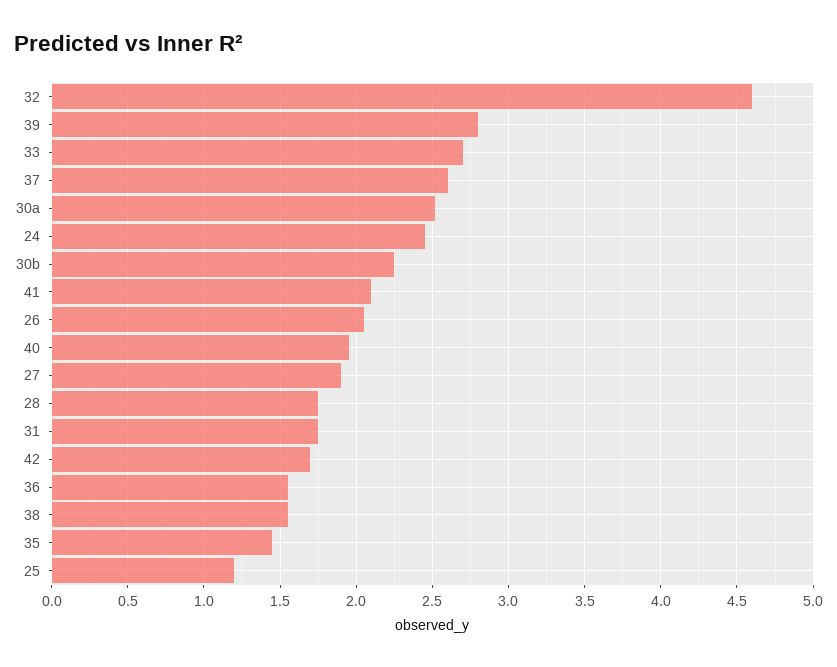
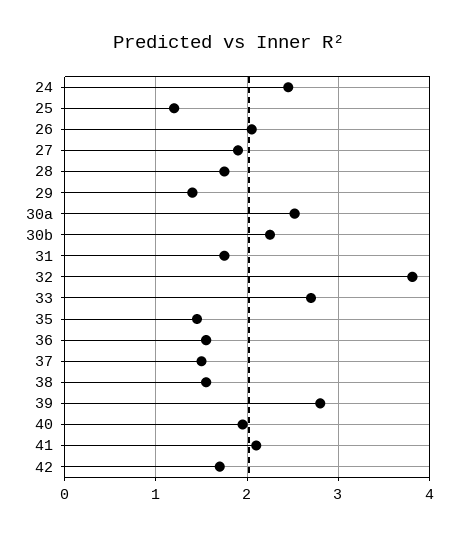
32: 4.6 -> 3.8
37: 2.6 -> 1.5
29: none -> 1.4

